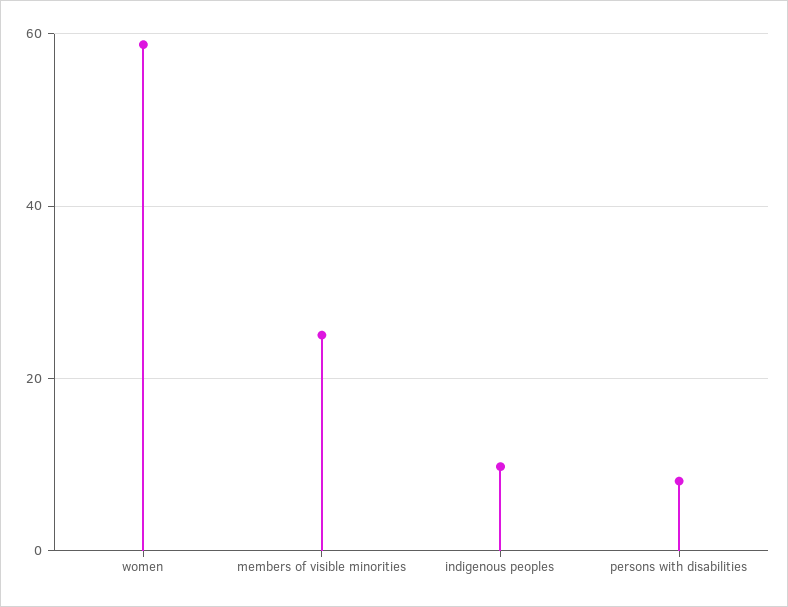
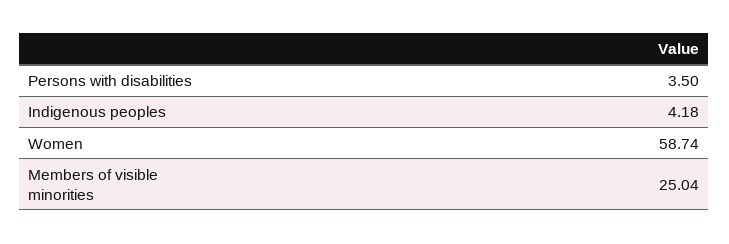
indigenous peoples: 10 -> 4.18
persons with disabilities: 8 -> 3.5

